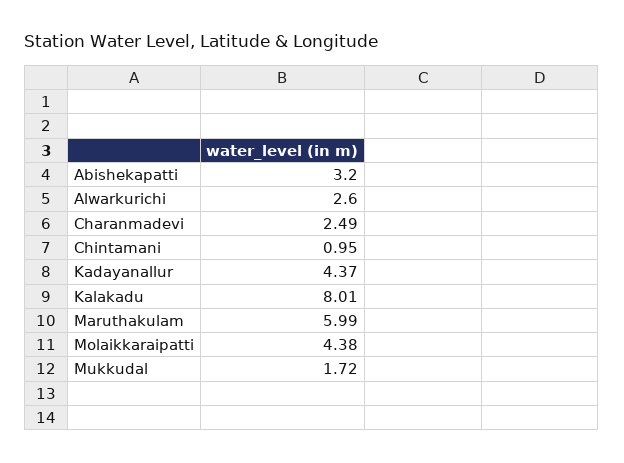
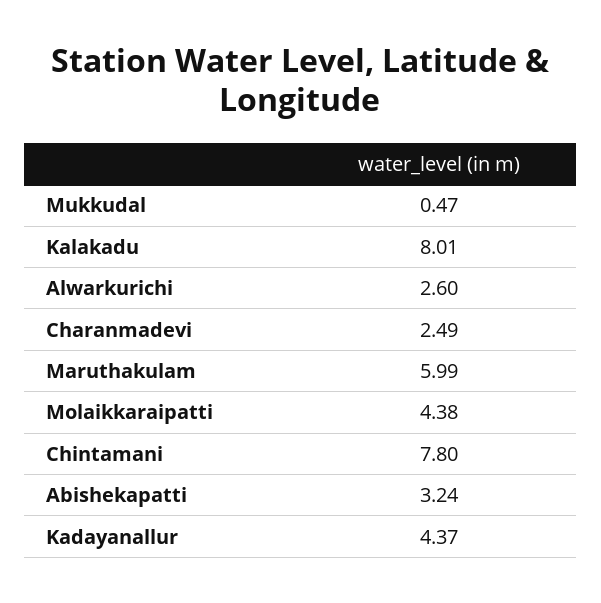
Abishekapatti: 3.2 -> 3.24
Chintamani: 0.95 -> 7.8
Mukkudal: 1.72 -> 0.47

